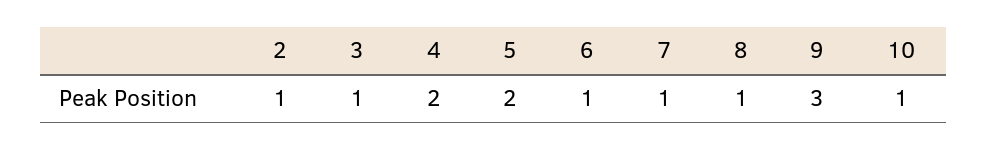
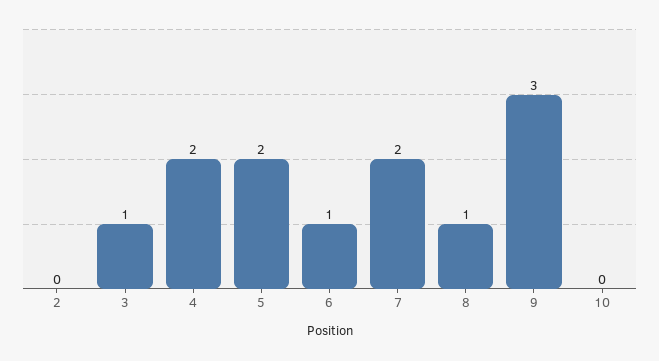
2: 1 -> 0
7: 1 -> 2
10: 1 -> 0

